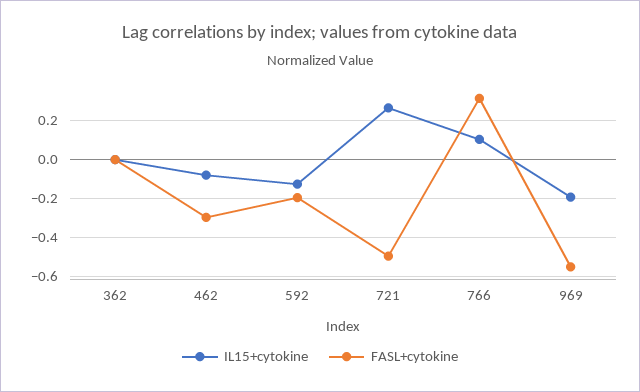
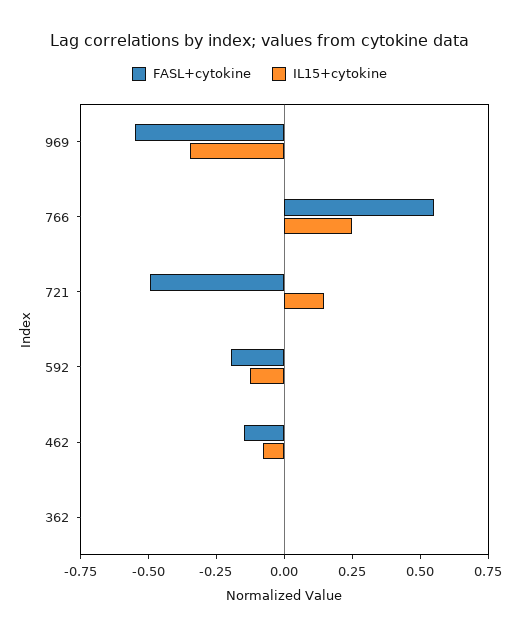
FASL+cytokine, 462: -0.3 -> -0.15
IL15+cytokine, 721: 0.25 -> 0.15
IL15+cytokine, 766: 0.1 -> 0.25
FASL+cytokine, 766: 0.3 -> 0.55
IL15+cytokine, 969: -0.2 -> -0.35

